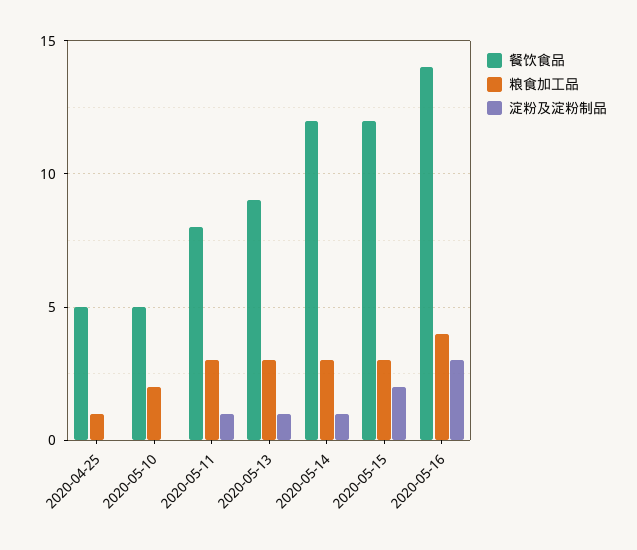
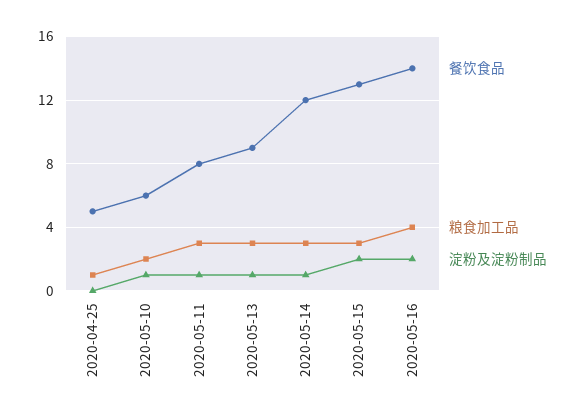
餐饮食品, 2020-05-10: 5 -> 6
淀粉及淀粉制品, 2020-05-10: 0 -> 1
餐饮食品, 2020-05-15: 12 -> 13
淀粉及淀粉制品, 2020-05-16: 3 -> 2

